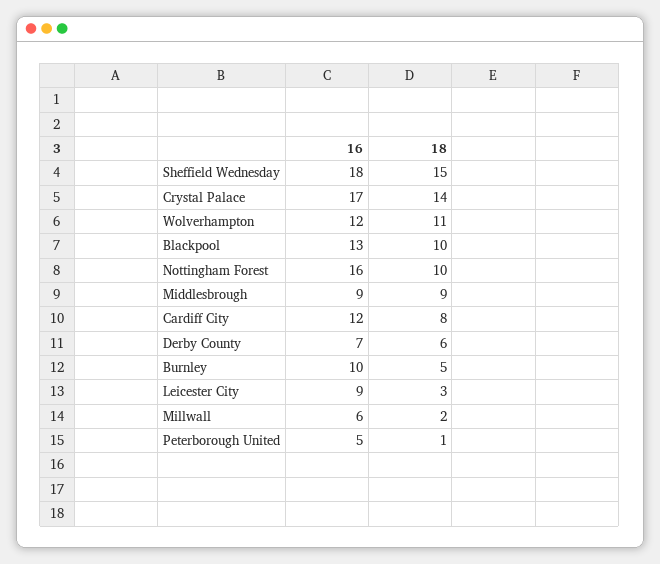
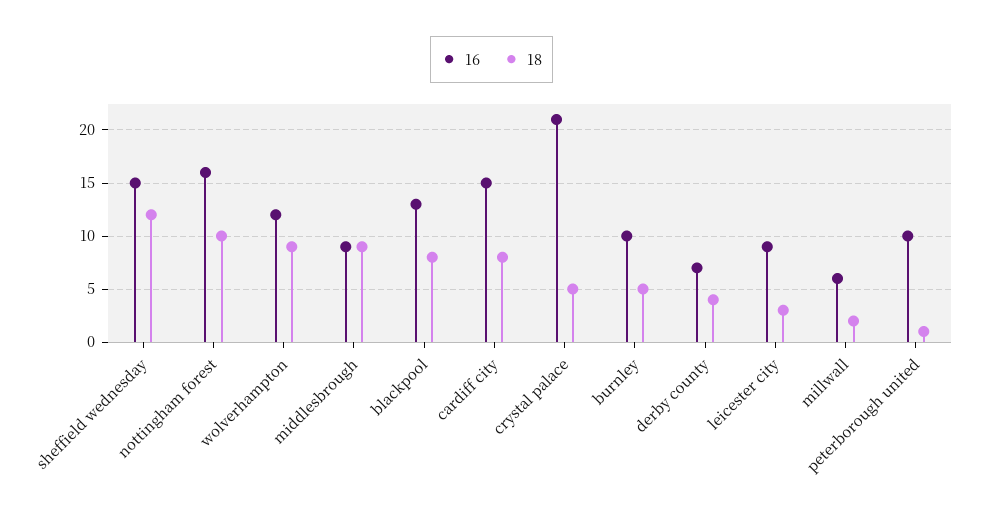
16, Sheffield Wednesday: 18 -> 15
18, Sheffield Wednesday: 15 -> 12
16, Crystal Palace: 17 -> 21
18, Crystal Palace: 14 -> 5
18, Wolverhampton: 11 -> 9
18, Blackpool: 10 -> 8
16, Cardiff City: 12 -> 15
18, Derby County: 6 -> 4
16, Peterborough United: 5 -> 10

